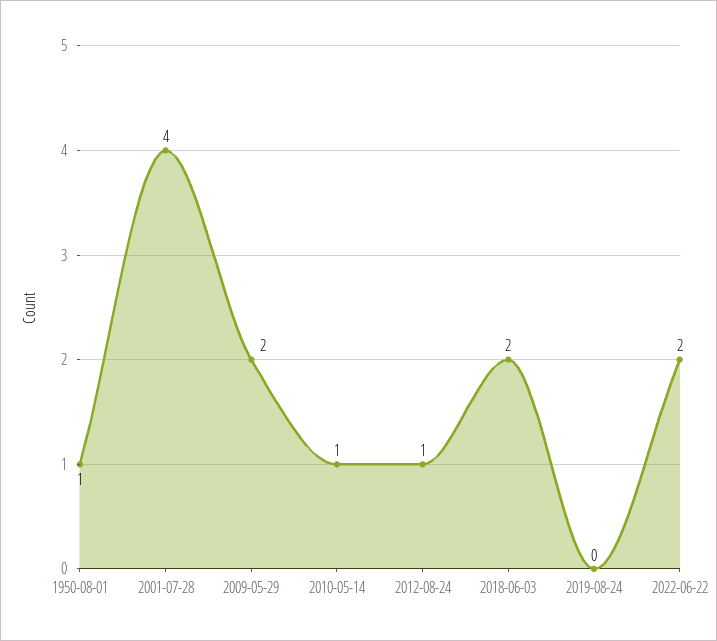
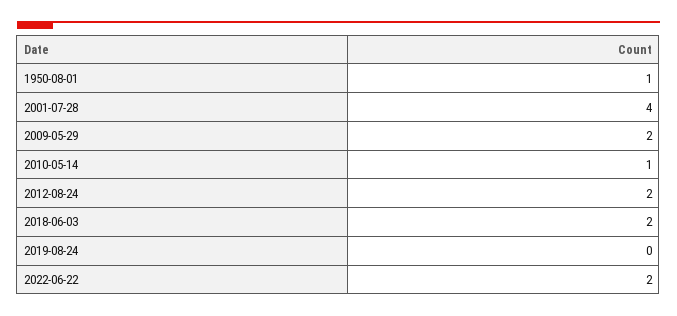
2012-08-24: 1 -> 2

